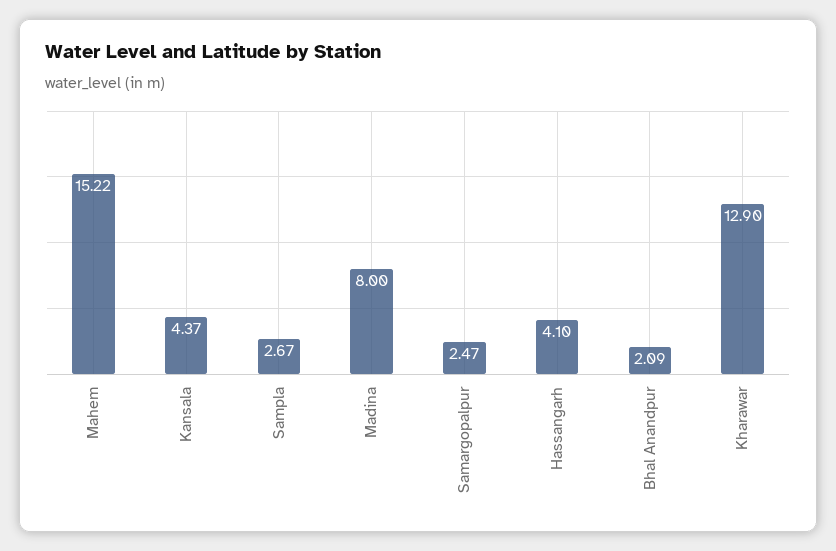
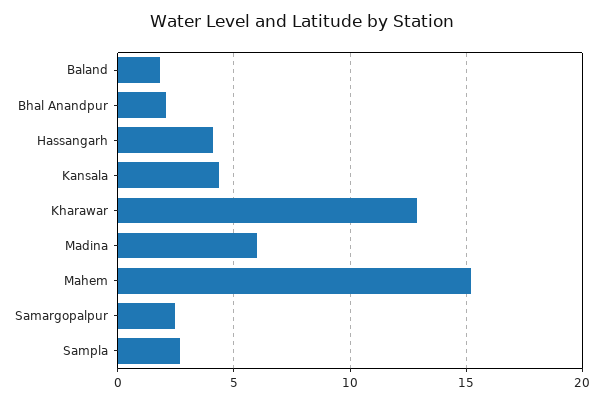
Madina: 8 -> 6
Baland: none -> 2

